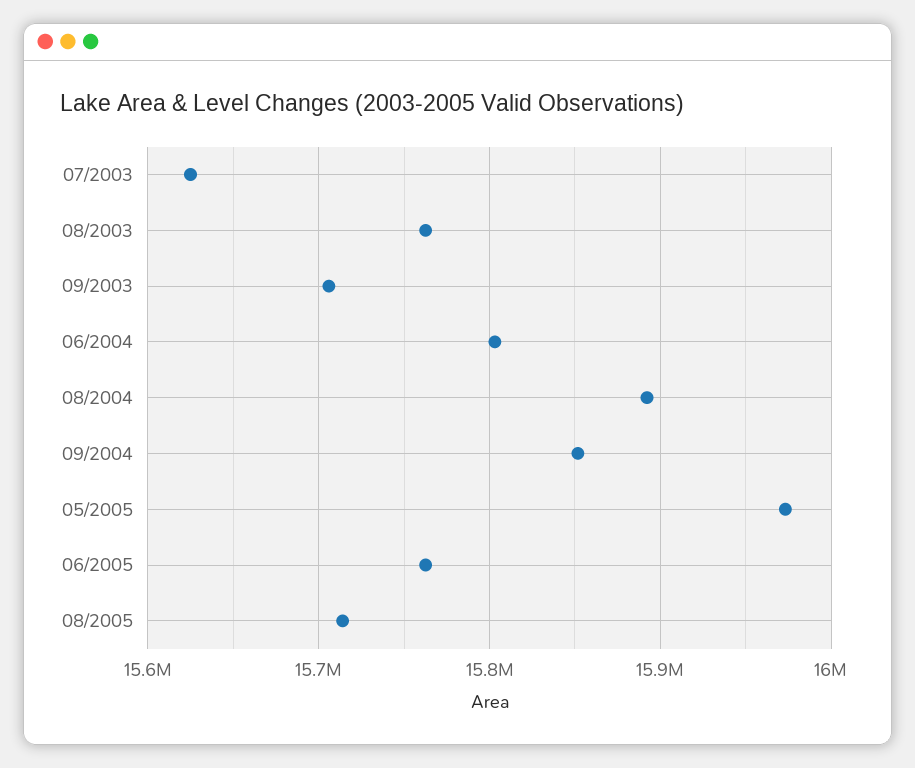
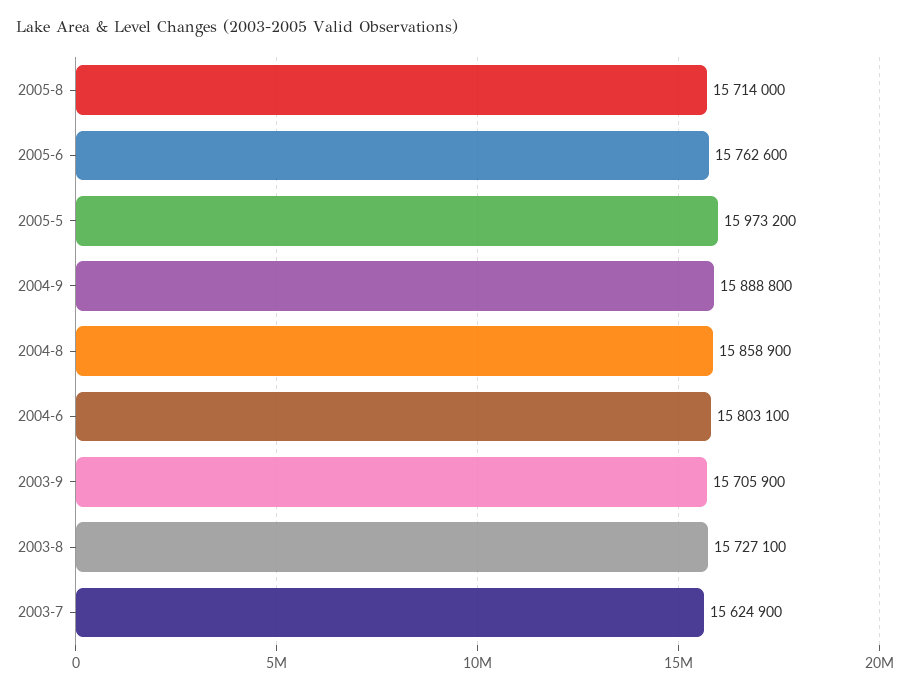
08/2003: 15760000 -> 15727100
08/2004: 15890000 -> 15858900
09/2004: 15850000 -> 15888800

